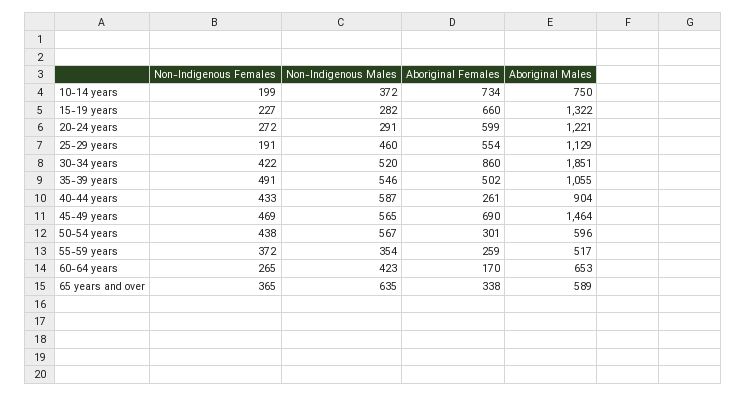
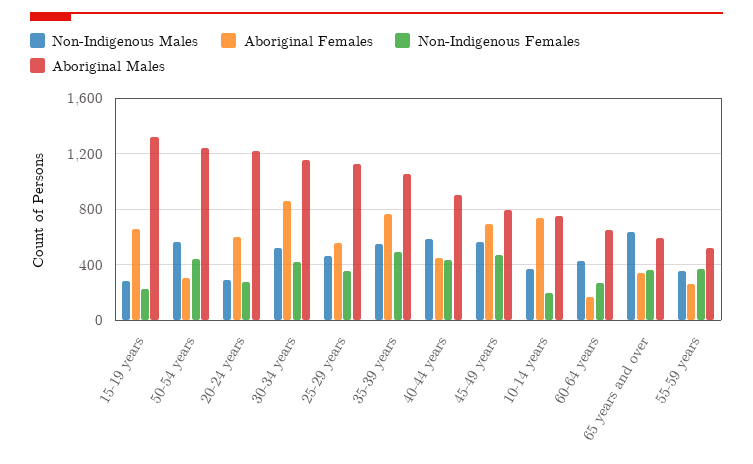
Non-Indigenous Females, 25-29 years: 191 -> 350
Aboriginal Males, 30-34 years: 1851 -> 1150
Aboriginal Females, 35-39 years: 502 -> 750
Aboriginal Females, 40-44 years: 261 -> 450
Aboriginal Males, 45-49 years: 1464 -> 800
Aboriginal Males, 50-54 years: 596 -> 1250

